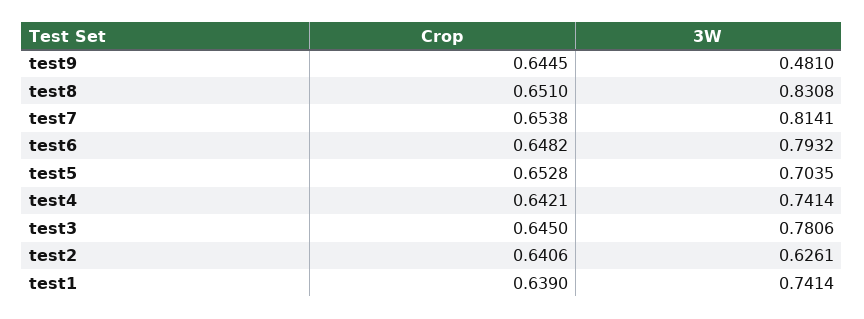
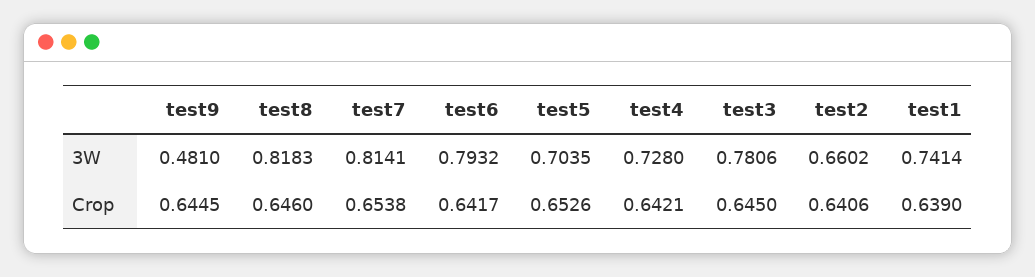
Crop, test8: 0.651 -> 0.646
3W, test8: 0.8308 -> 0.8183
Crop, test6: 0.6482 -> 0.6417
Crop, test5: 0.6528 -> 0.6526
3W, test4: 0.7414 -> 0.728
3W, test2: 0.6261 -> 0.6602

